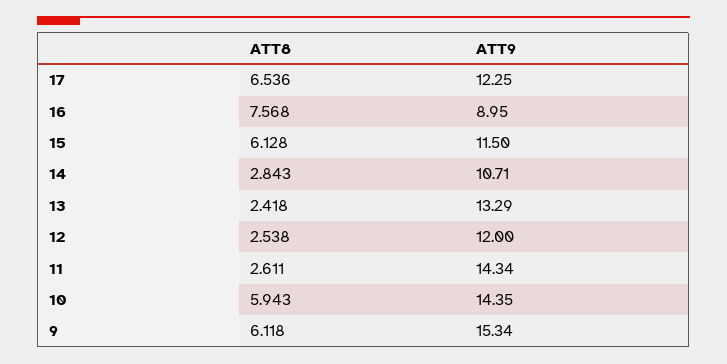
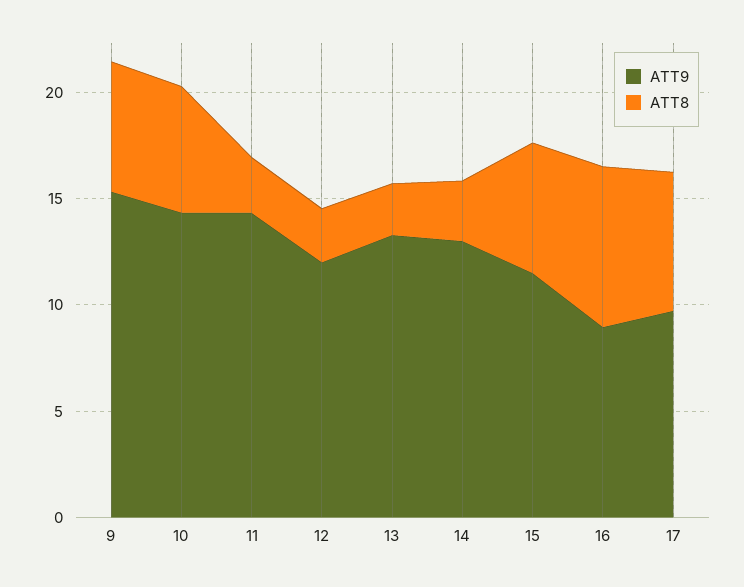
ATT9, 17: 12.25 -> 10
ATT9, 14: 10.71 -> 13

